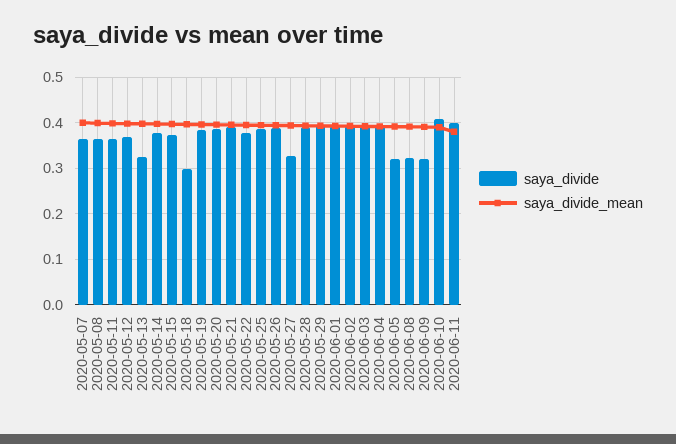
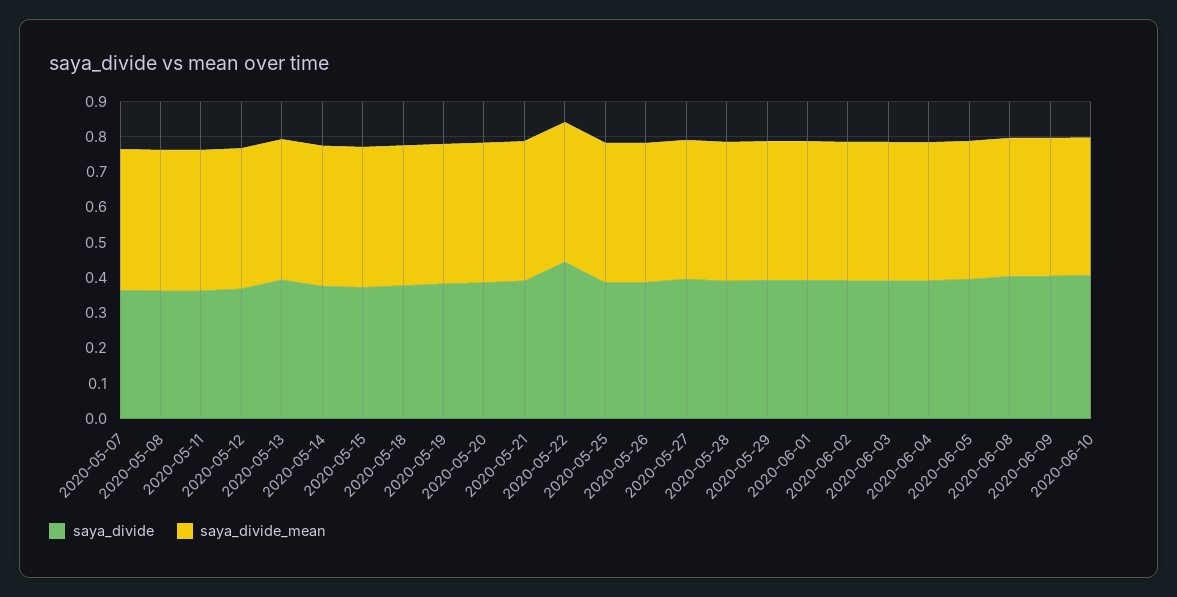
saya_divide, 2020-05-13: 0.32 -> 0.4
saya_divide, 2020-05-18: 0.3 -> 0.375
saya_divide, 2020-05-22: 0.38 -> 0.45
saya_divide, 2020-05-27: 0.32 -> 0.4
saya_divide, 2020-06-05: 0.32 -> 0.4
saya_divide, 2020-06-08: 0.32 -> 0.4
saya_divide, 2020-06-09: 0.32 -> 0.4
saya_divide, 2020-06-11: 0.4 -> none
saya_divide_mean, 2020-06-11: 0.38 -> none

